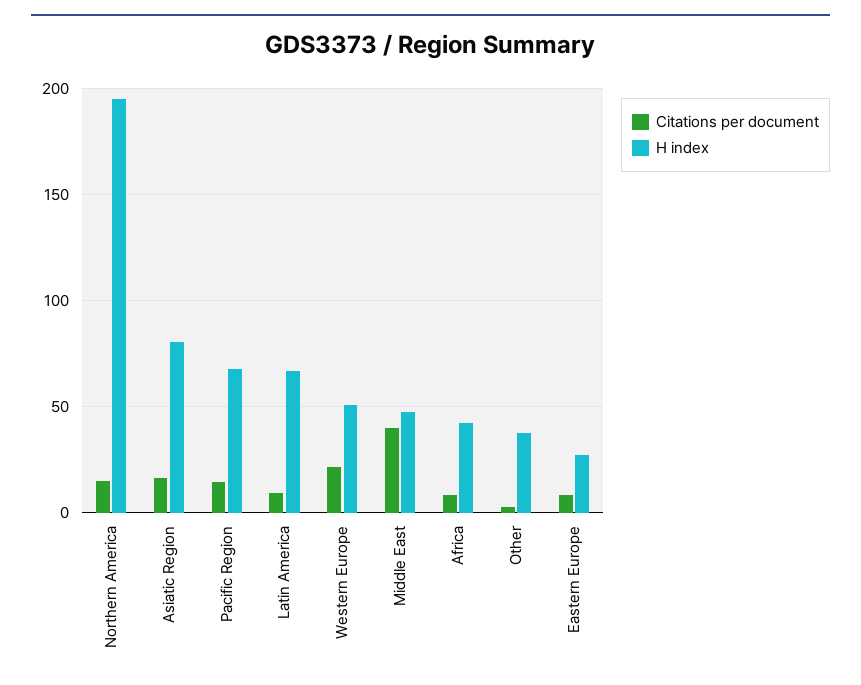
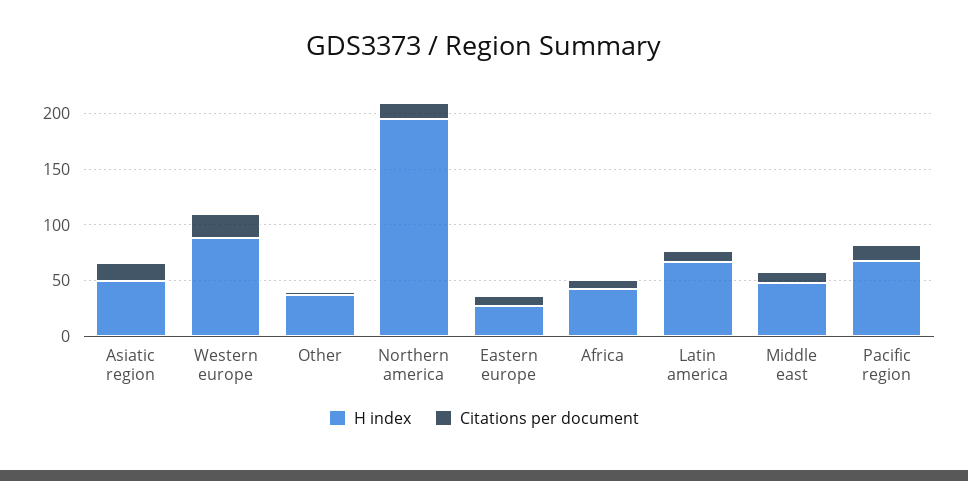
H index, Asiatic Region: 80 -> 50
H index, Western Europe: 50 -> 90
Citations per document, Middle East: 40 -> 10

